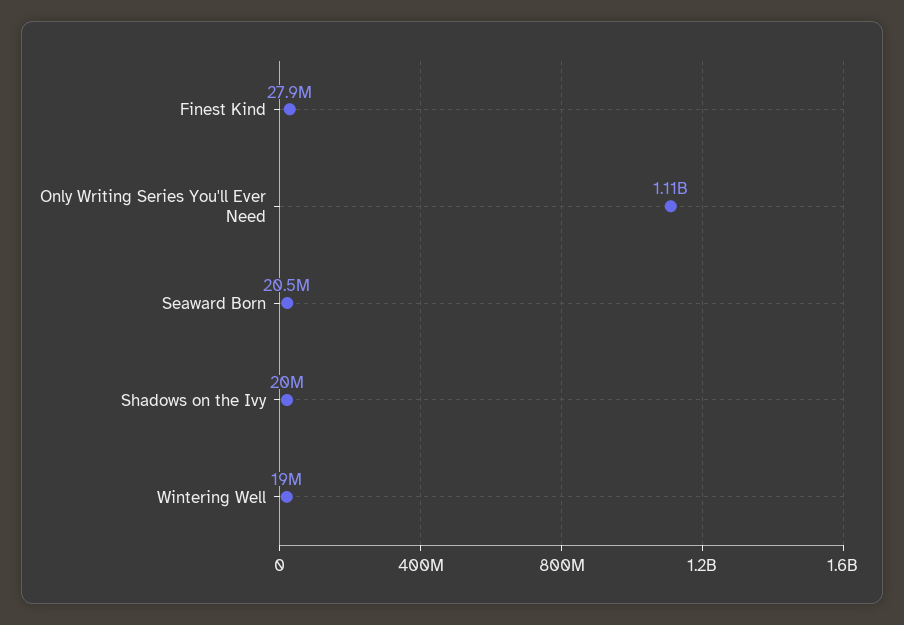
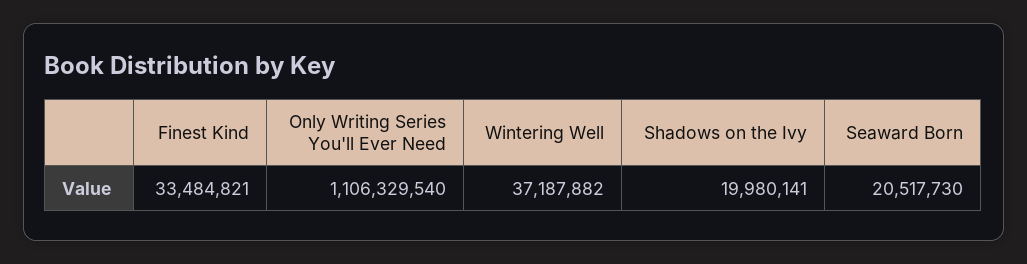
Finest Kind: 27900000 -> 33484821
Wintering Well: 19000000 -> 37187882

